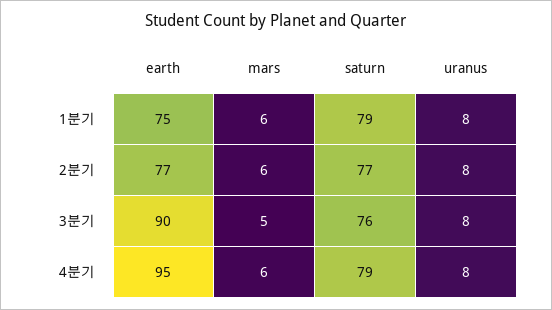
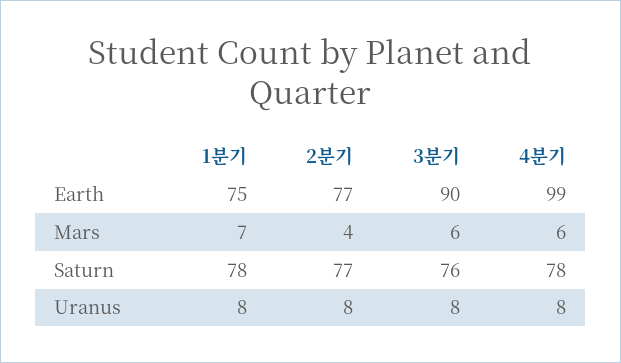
mars, 1분기: 6 -> 7
saturn, 1분기: 79 -> 78
mars, 2분기: 6 -> 4
mars, 3분기: 5 -> 6
earth, 4분기: 95 -> 99
saturn, 4분기: 79 -> 78

